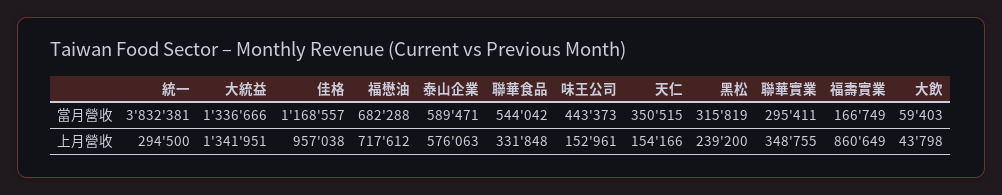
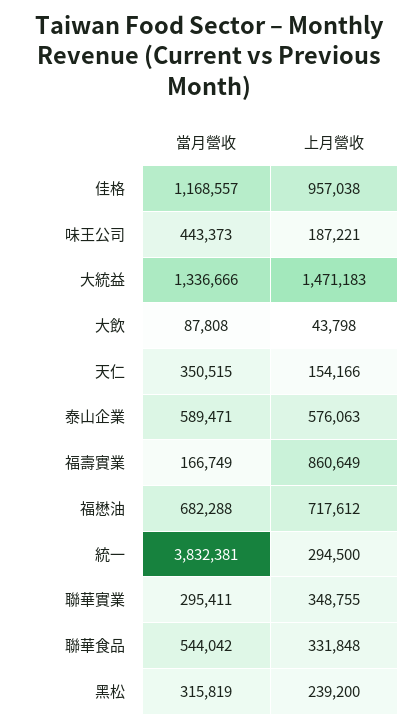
大飲, 當月營收: 59403 -> 87808
大統益, 上月營收: 1341951 -> 1471183
味王公司, 上月營收: 152961 -> 187221

